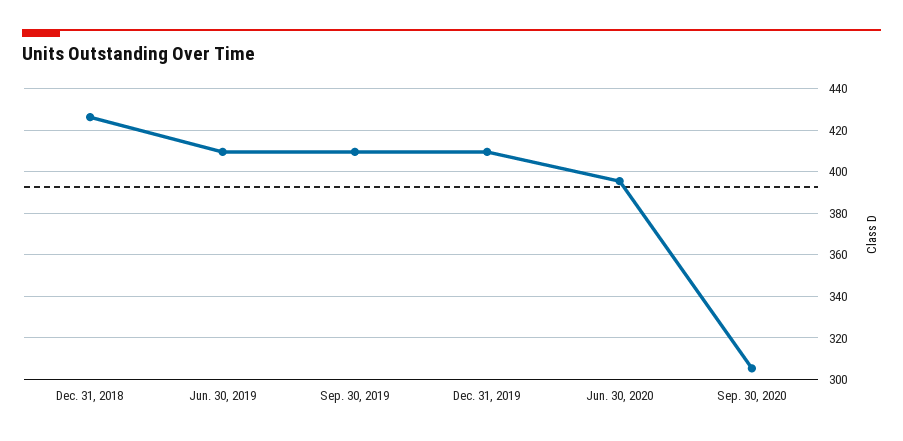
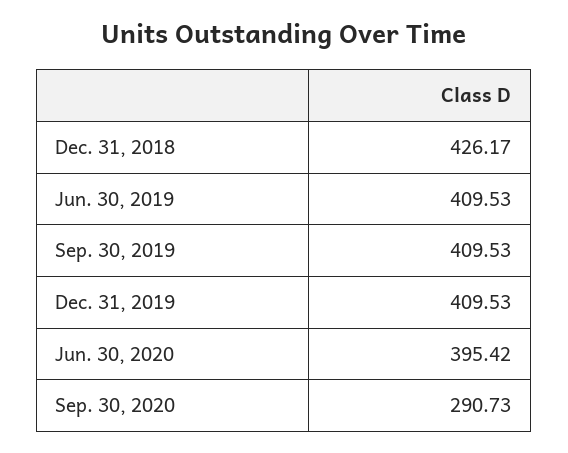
Sep. 30, 2020: 305 -> 290.73

